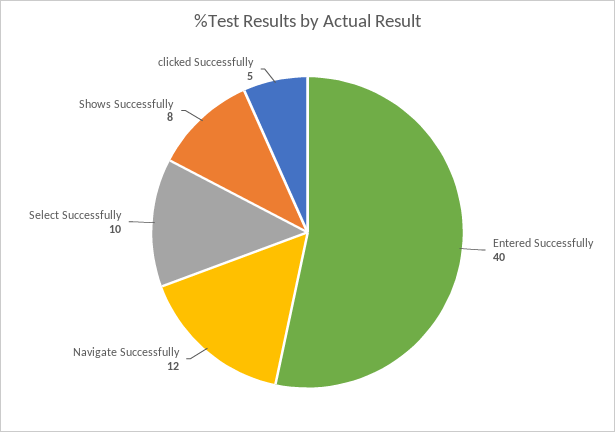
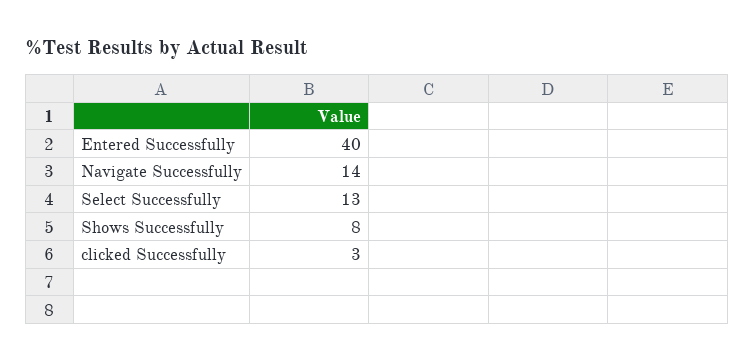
Navigate Successfully: 12 -> 14
Select Successfully: 10 -> 13
clicked Successfully: 5 -> 3

